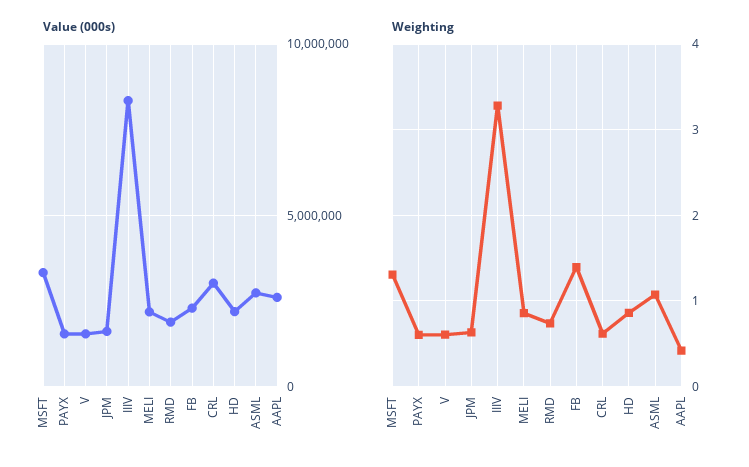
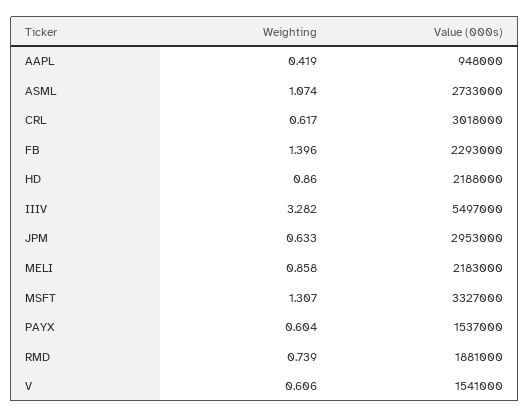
Value (000s), JPM: 1500000 -> 2953000
Value (000s), IIIV: 8500000 -> 5497000
Value (000s), AAPL: 2500000 -> 948000

